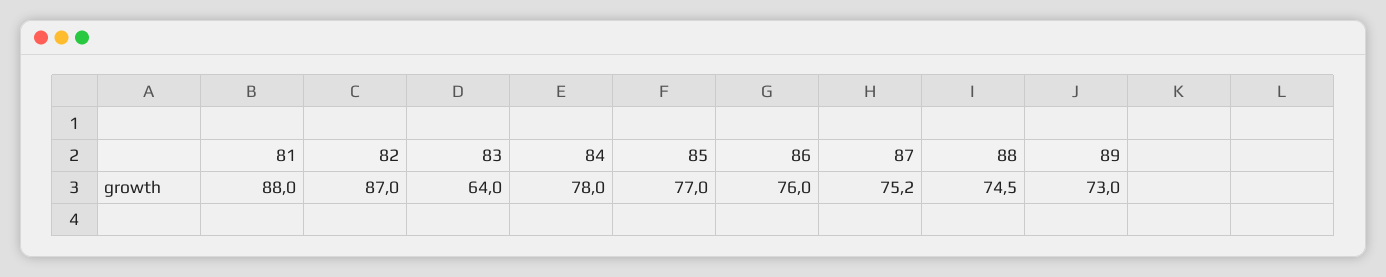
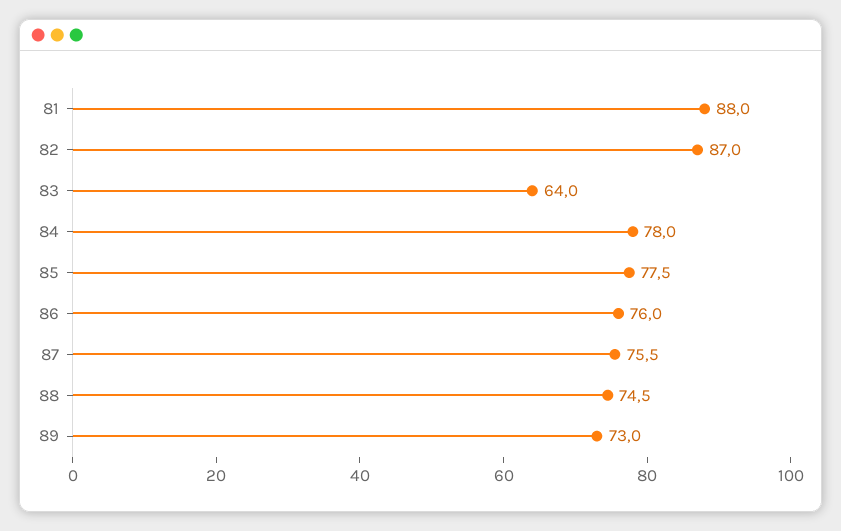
85: 77 -> 77.5
87: 75.2 -> 75.5

